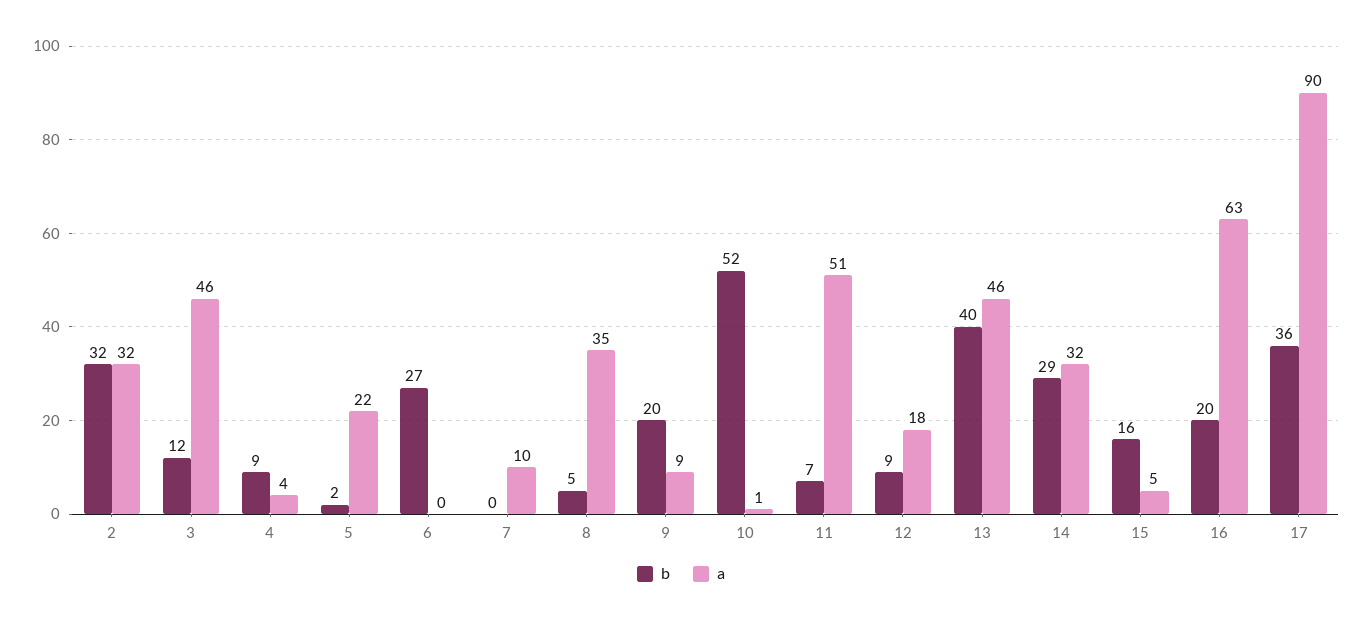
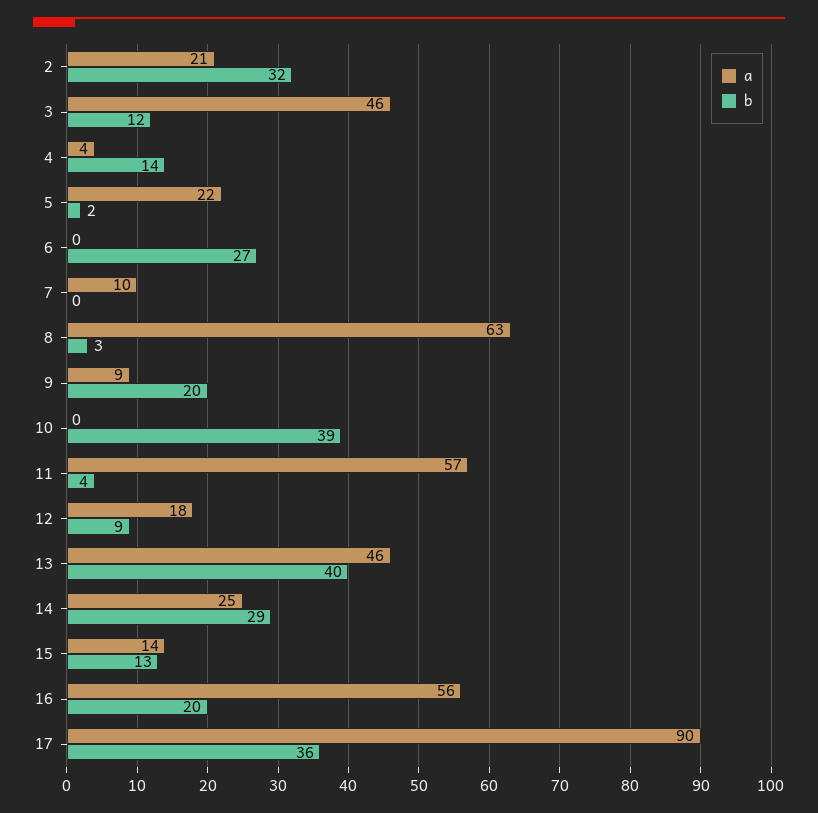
a, 2: 32 -> 21
b, 4: 9 -> 14
b, 8: 5 -> 3
a, 8: 35 -> 63
b, 10: 52 -> 39
a, 10: 1 -> 0
b, 11: 7 -> 4
a, 11: 51 -> 57
a, 14: 32 -> 25
b, 15: 16 -> 13
a, 15: 5 -> 14
a, 16: 63 -> 56

